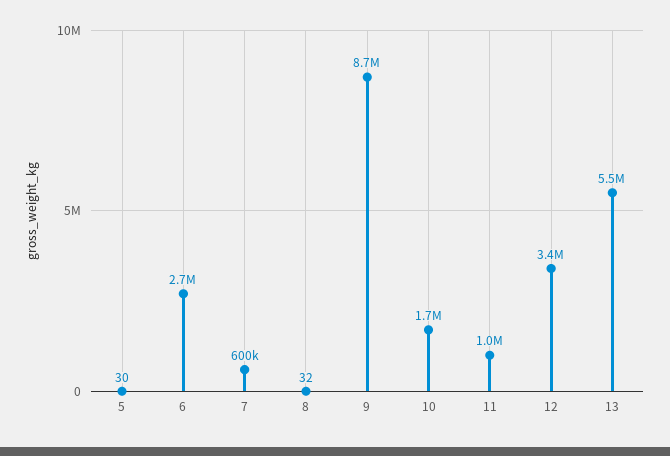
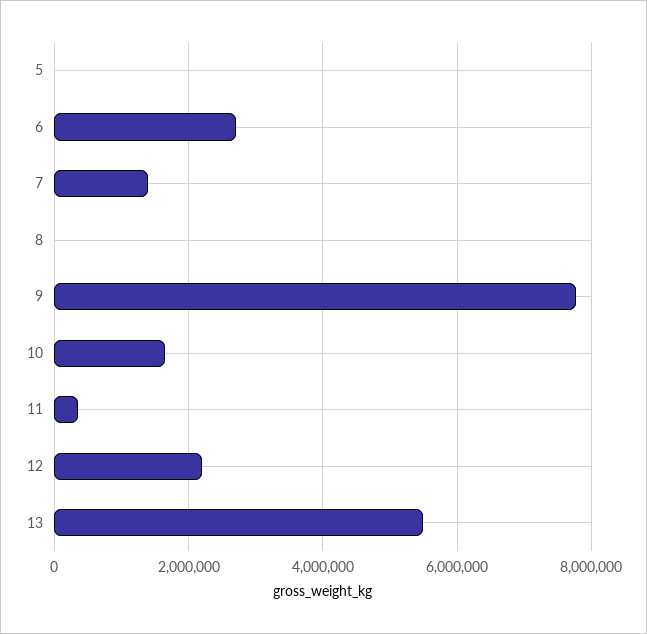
7: 600000 -> 1400000
9: 8700000 -> 7800000
11: 1000000 -> 400000
12: 3400000 -> 2200000

